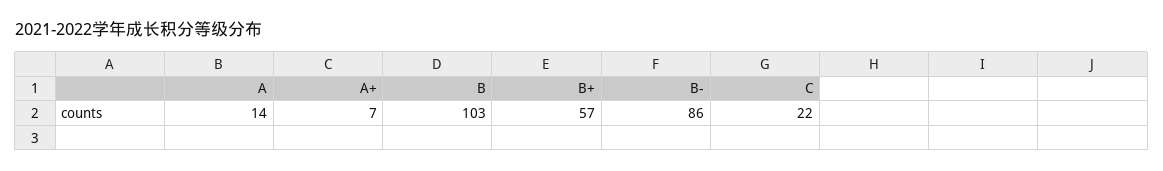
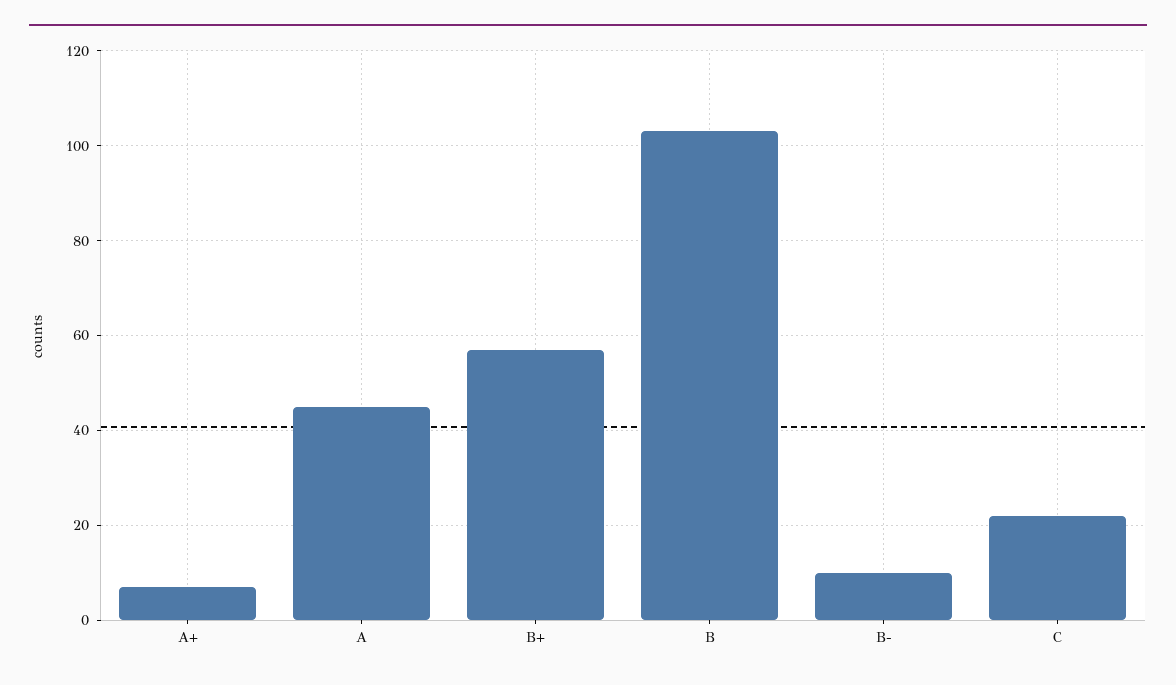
A: 14 -> 45
B-: 86 -> 10

